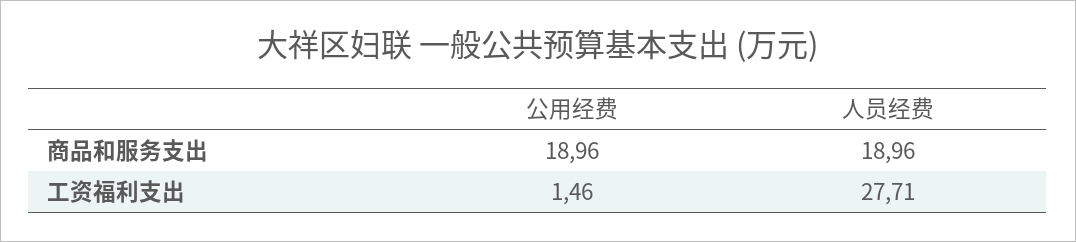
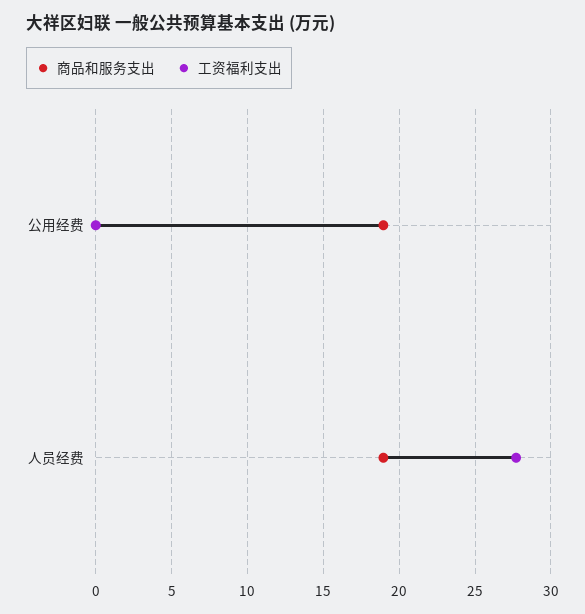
工资福利支出, 公用经费: 1.46 -> 0

